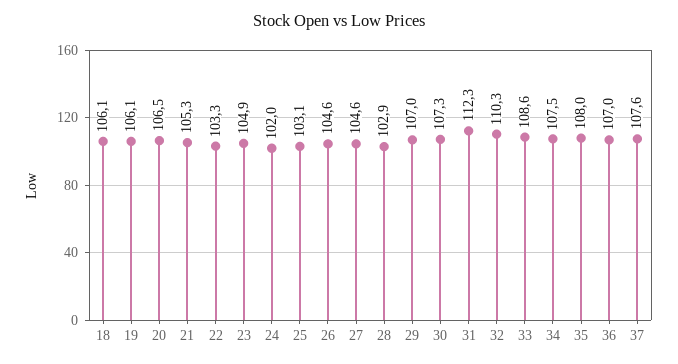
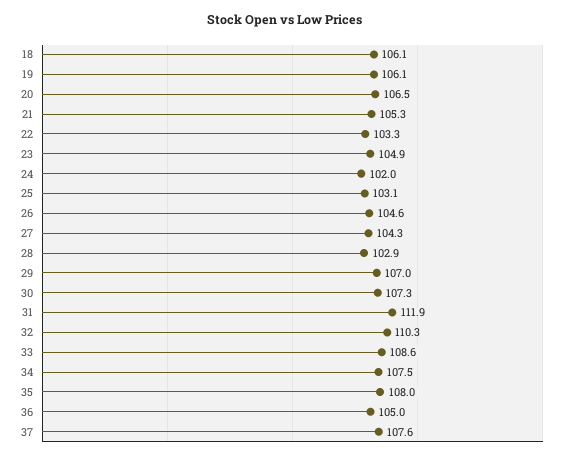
27: 104.6 -> 104.3
31: 112.3 -> 111.9
36: 107 -> 105

